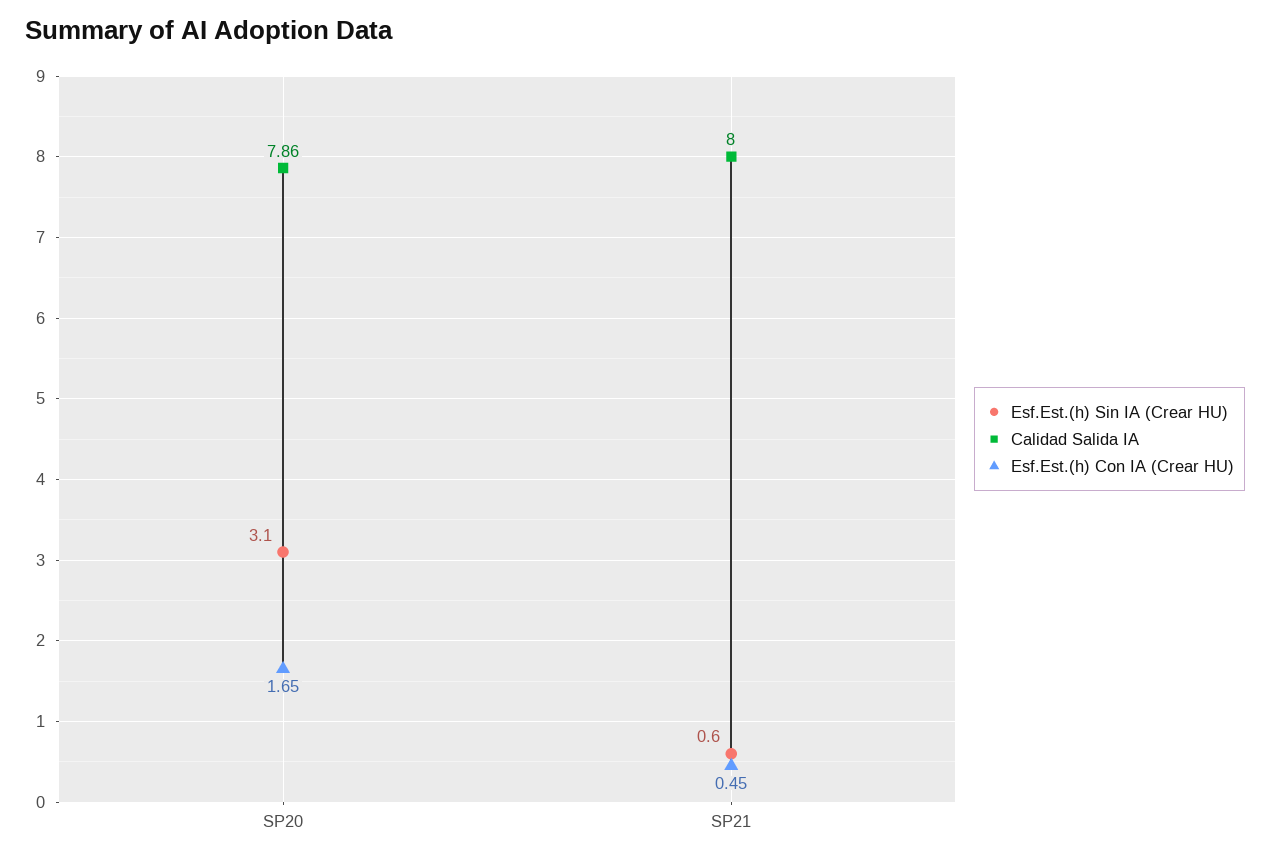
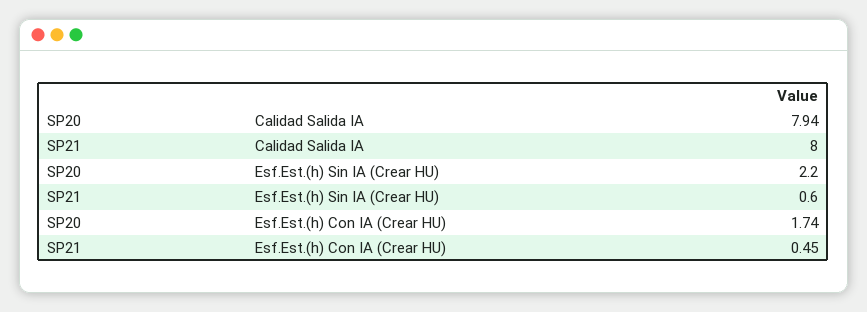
Esf.Est.(h) Sin IA (Crear HU), SP20: 3.1 -> 2.2
Calidad Salida IA, SP20: 7.86 -> 7.94
Esf.Est.(h) Con IA (Crear HU), SP20: 1.65 -> 1.74

